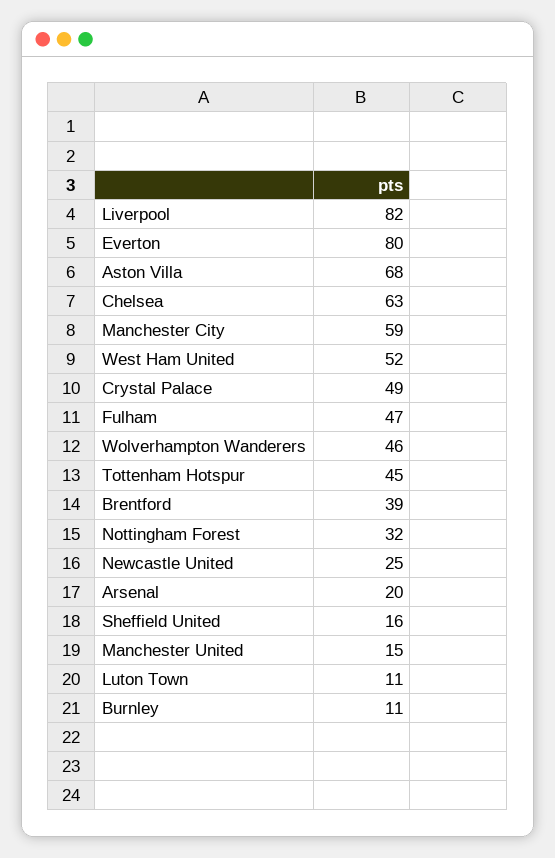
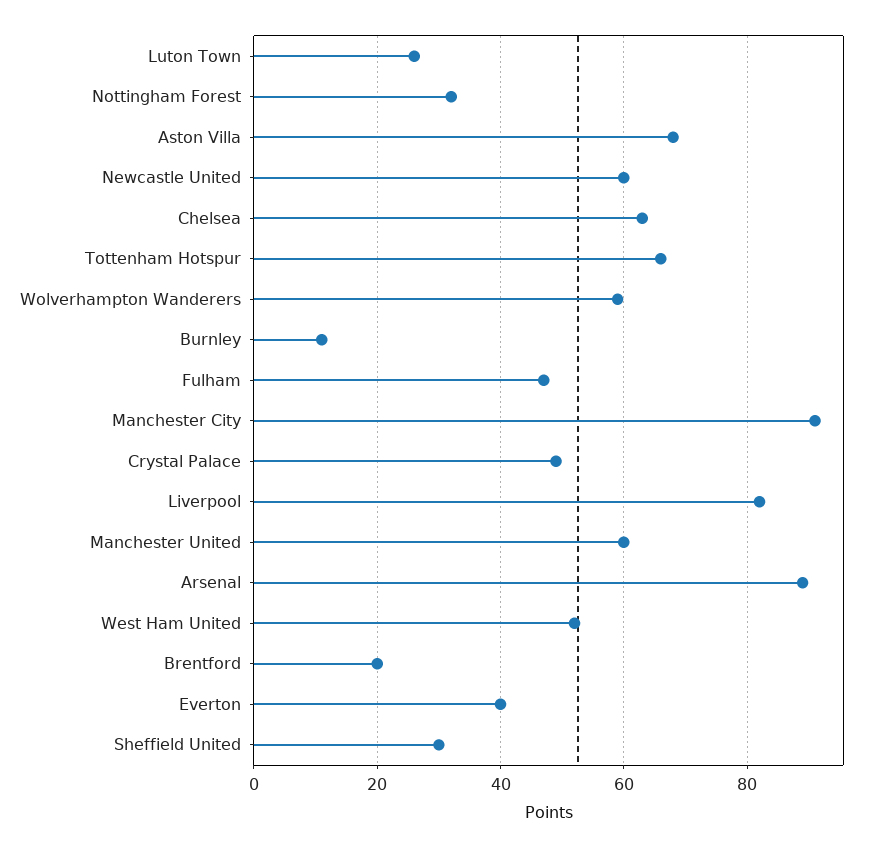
Everton: 80 -> 40
Manchester City: 59 -> 90
Wolverhampton Wanderers: 46 -> 60
Tottenham Hotspur: 45 -> 65
Brentford: 39 -> 20
Newcastle United: 25 -> 60
Arsenal: 20 -> 90
Sheffield United: 16 -> 30
Manchester United: 15 -> 60
Luton Town: 11 -> 25

